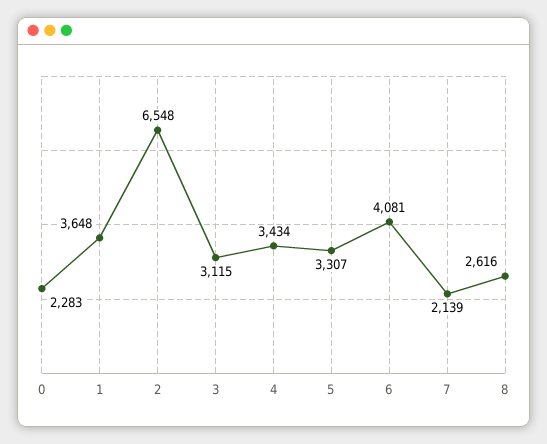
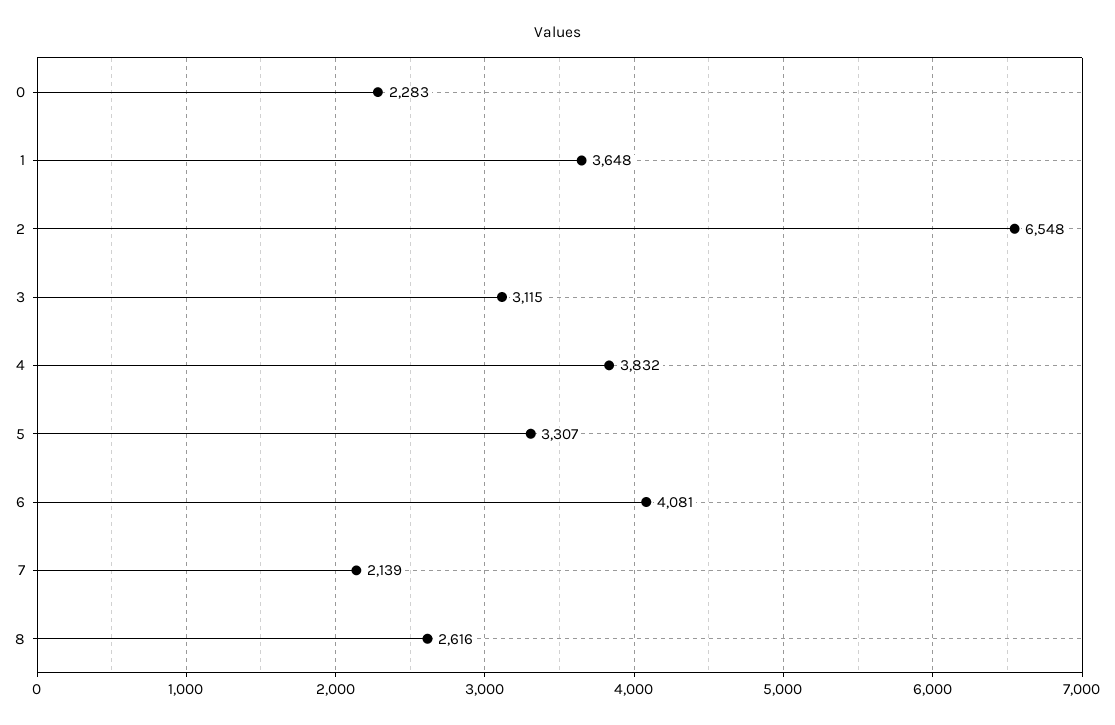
4: 3434 -> 3832

